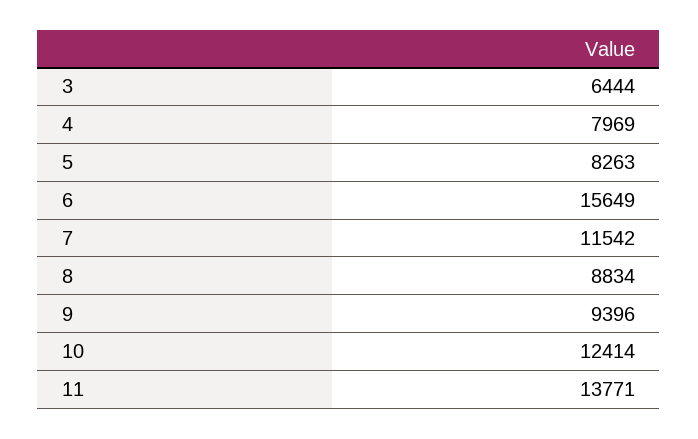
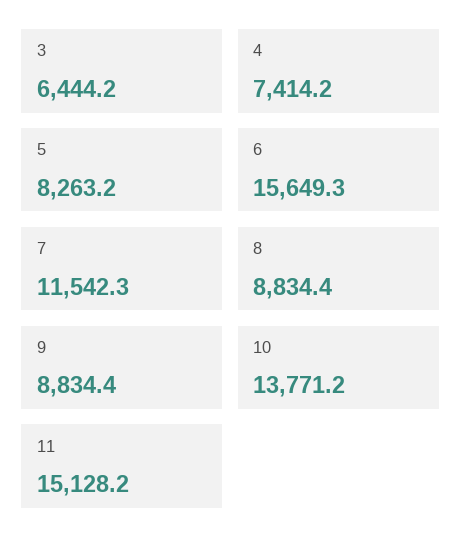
4: 7969 -> 7414.2
9: 9396 -> 8834.4
10: 12414 -> 13771.2
11: 13771 -> 15128.2

